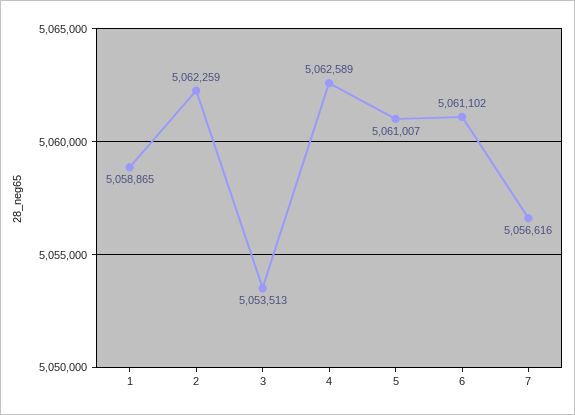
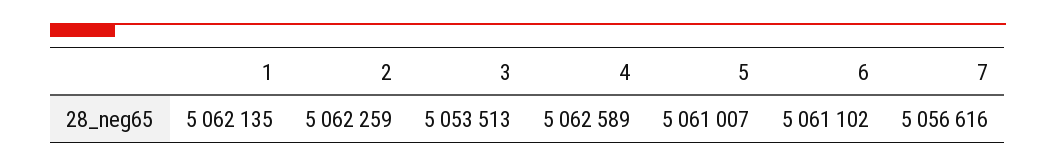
1: 5058865 -> 5062135

